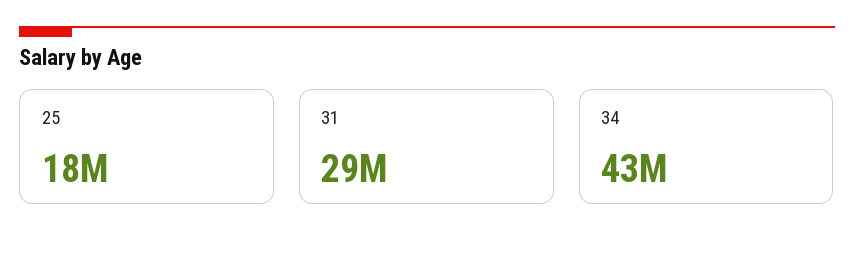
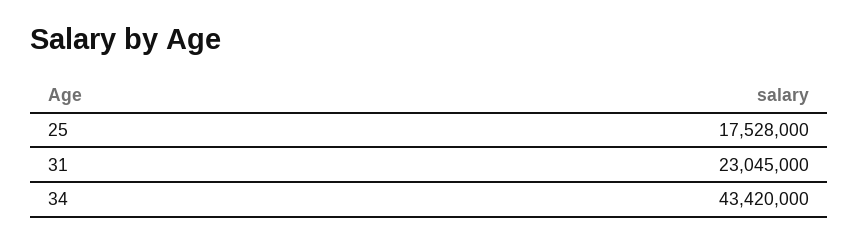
31: 29000000 -> 23045000

